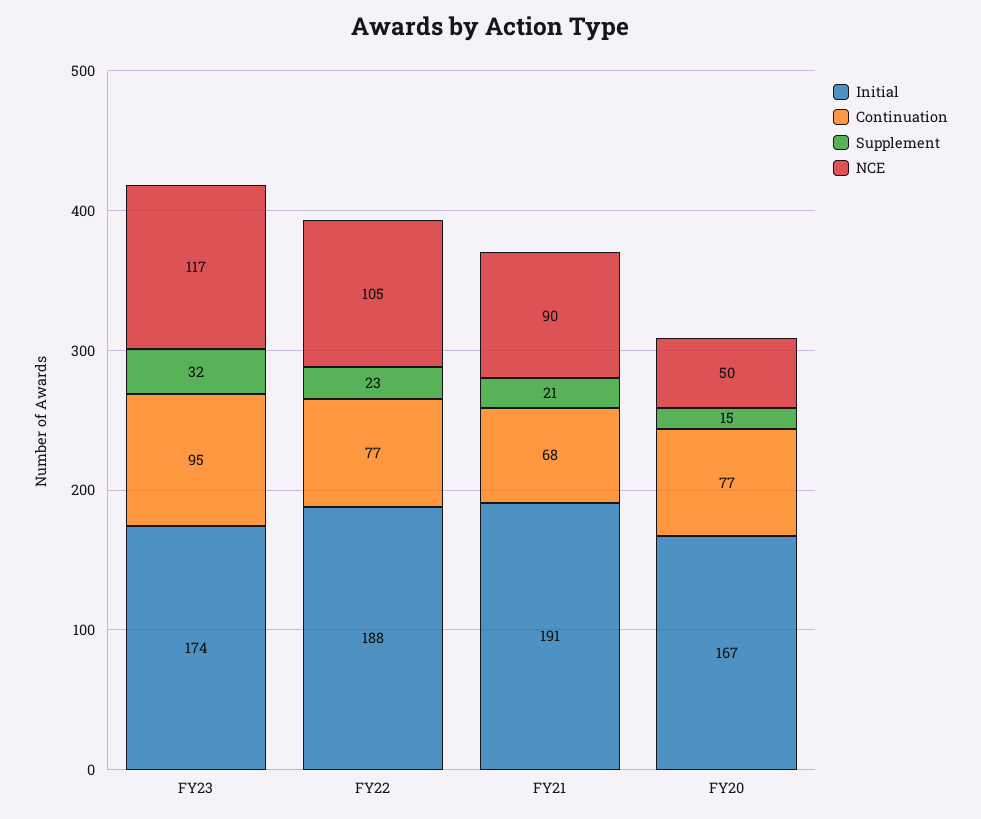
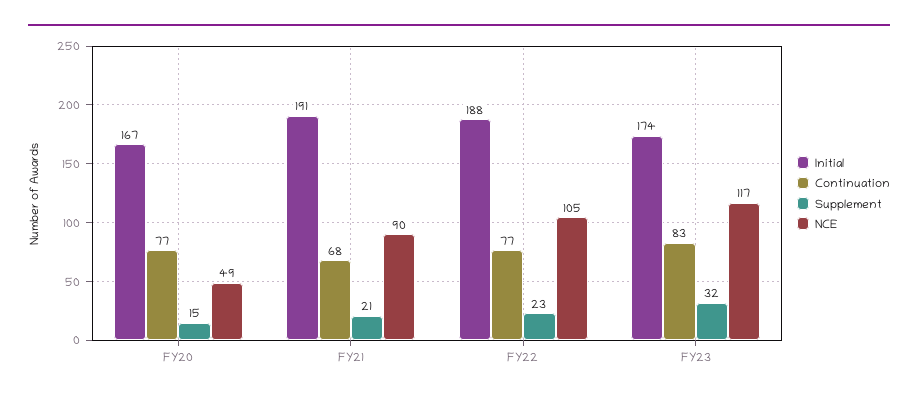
Continuation, FY23: 95 -> 83
NCE, FY20: 50 -> 49

